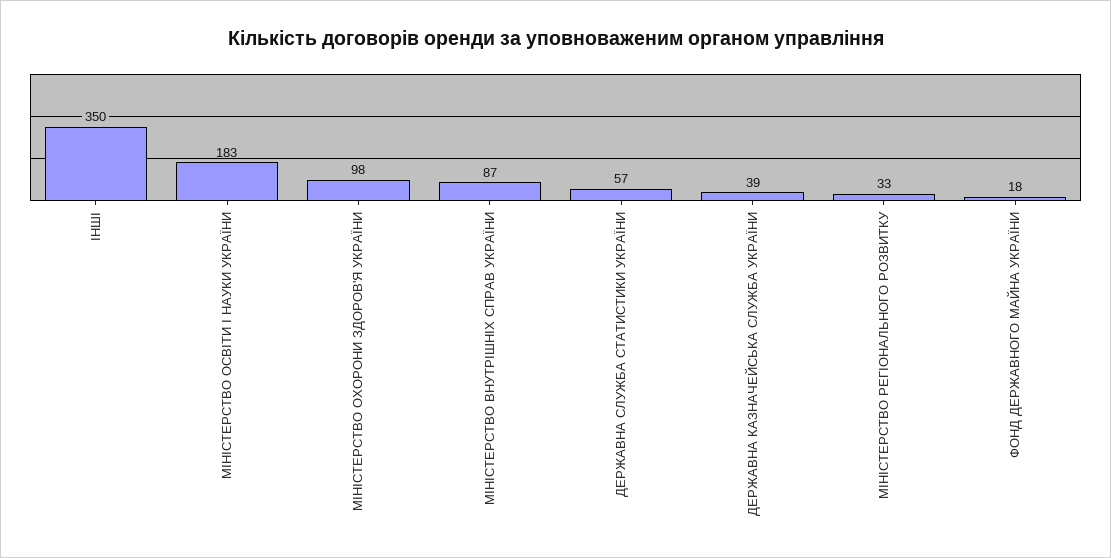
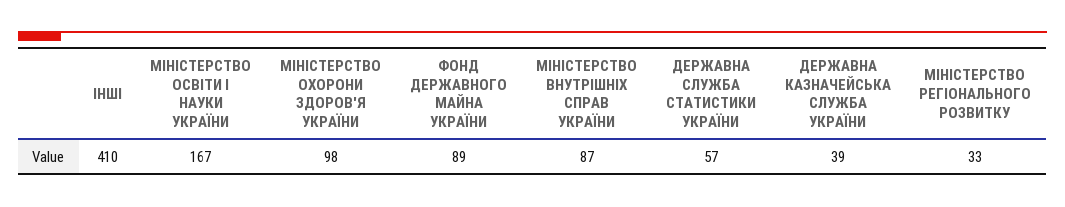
ІНШІ: 350 -> 410
МІНІСТЕРСТВО ОСВІТИ І НАУКИ УКРАЇНИ: 183 -> 167
ФОНД ДЕРЖАВНОГО МАЙНА УКРАЇНИ: 18 -> 89

